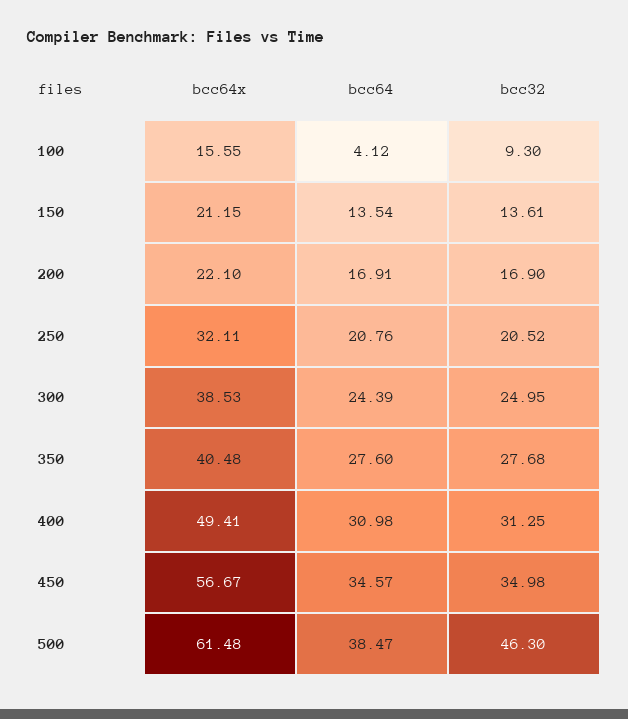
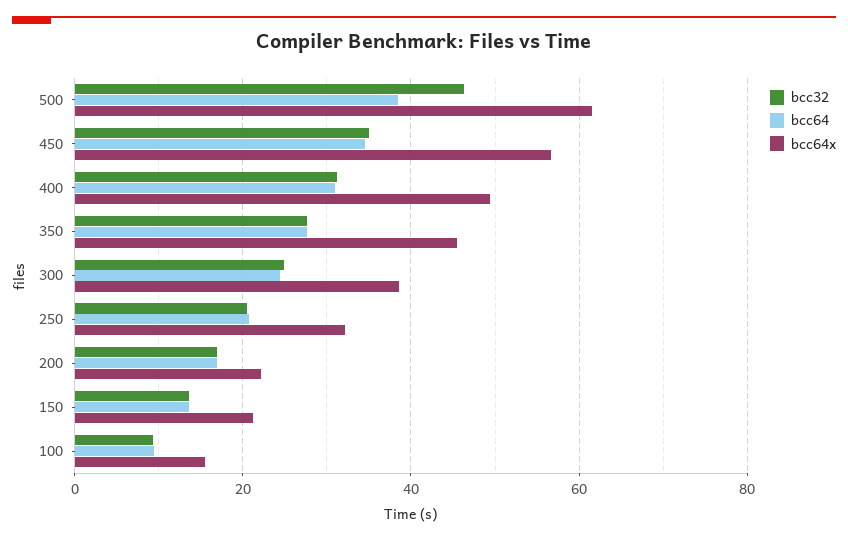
bcc64, 100: 4.12 -> 10
bcc64x, 350: 40.48 -> 46

